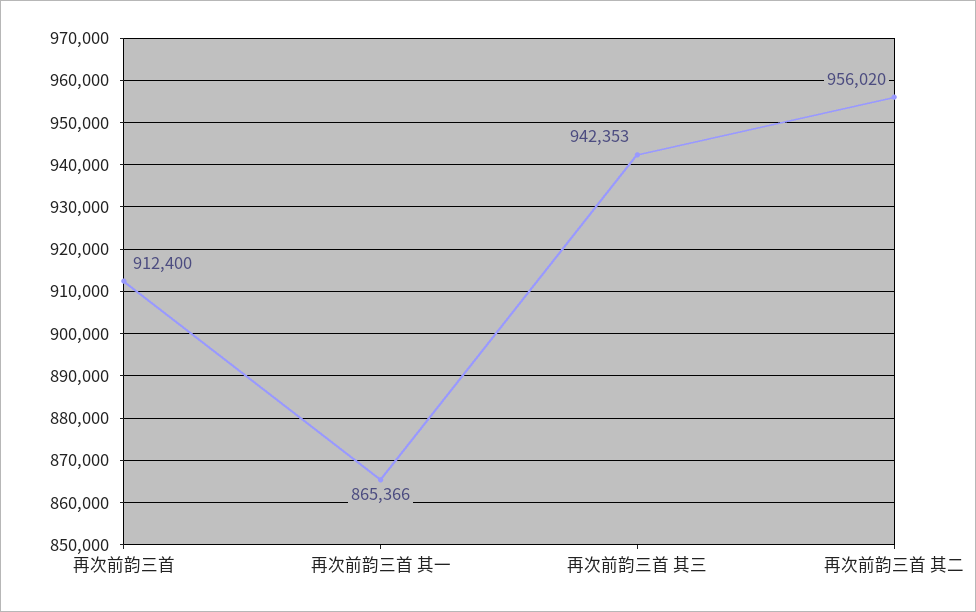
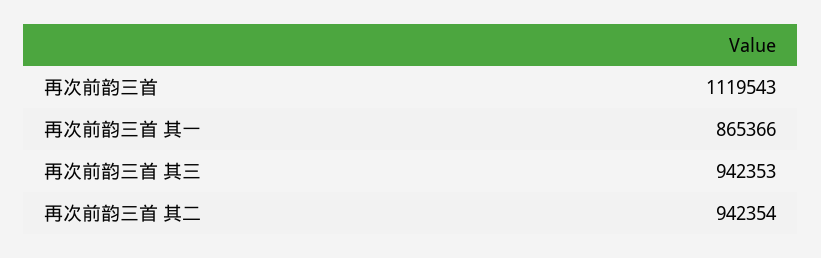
再次前韵三首: 912400 -> 1119543
再次前韵三首 其二: 956020 -> 942354

